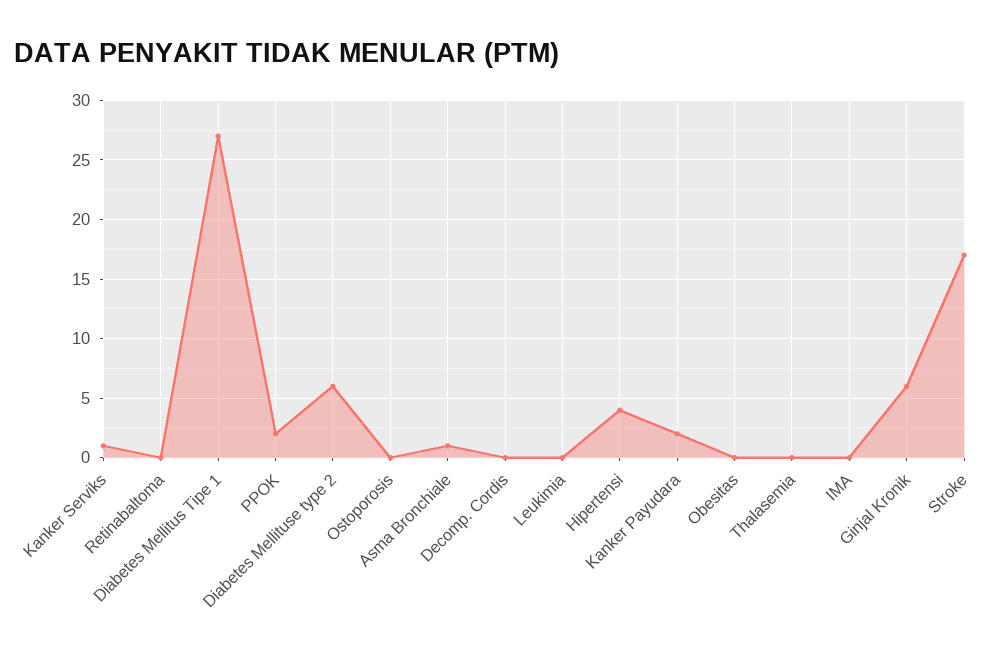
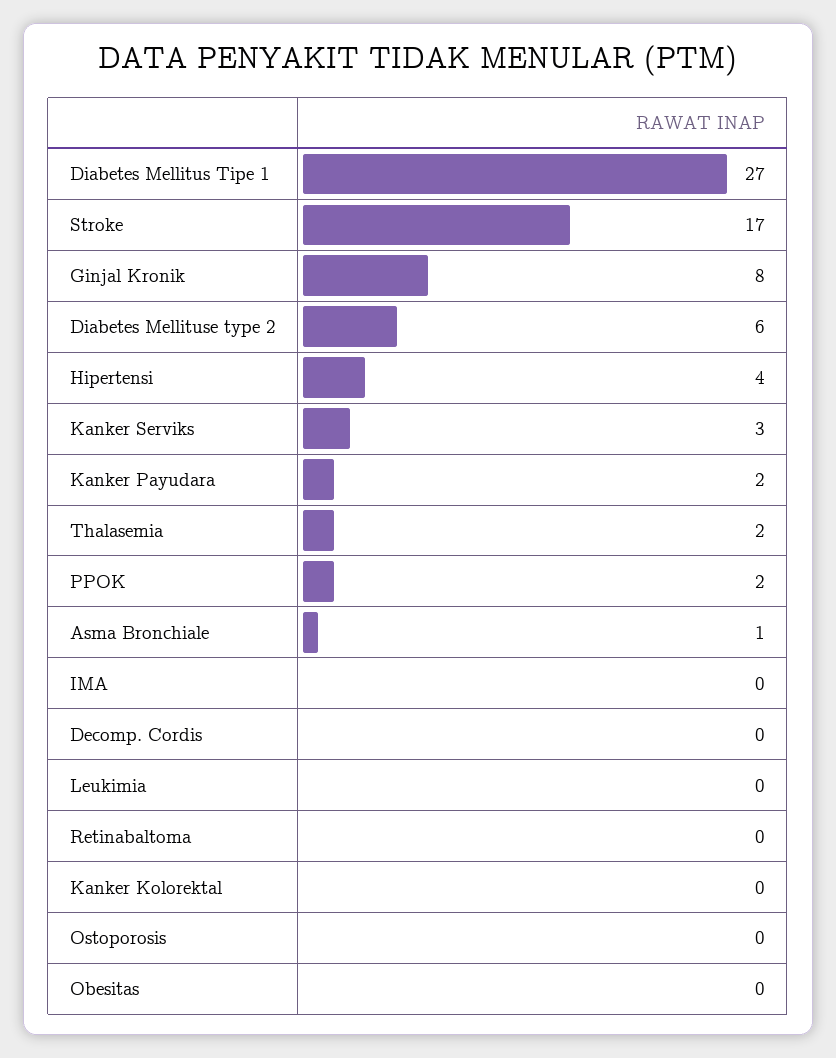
Kanker Serviks: 1 -> 3
Thalasemia: 0 -> 2
Ginjal Kronik: 6 -> 8
Kanker Kolorektal: none -> 0

